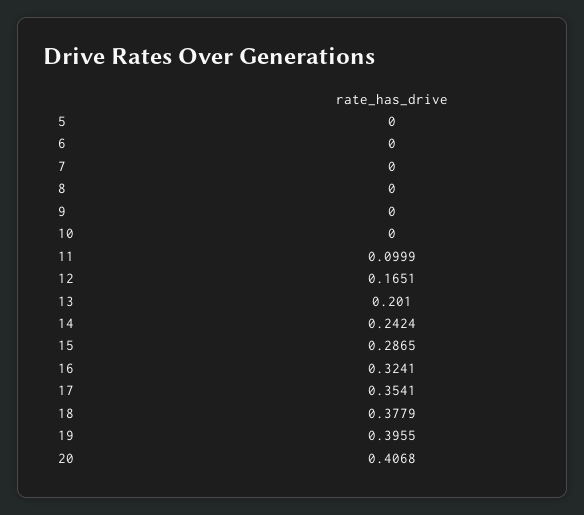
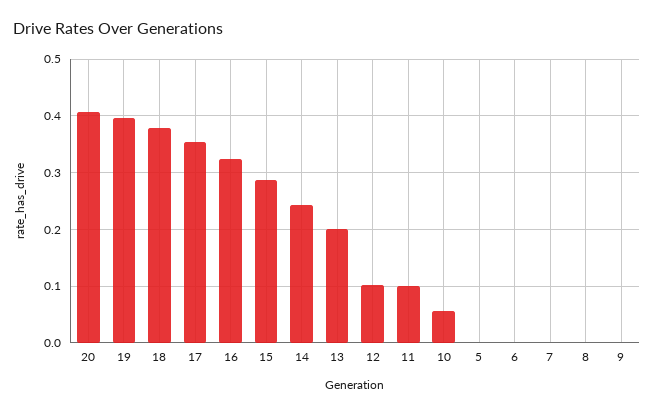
10: 0 -> 0.06
12: 0.1651 -> 0.1

